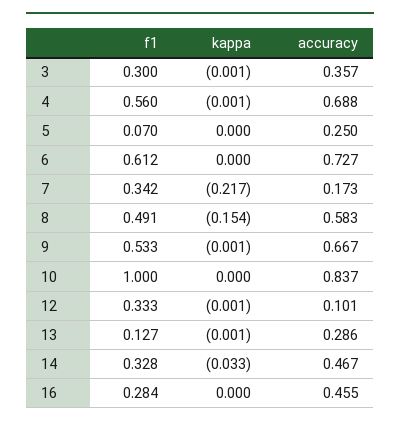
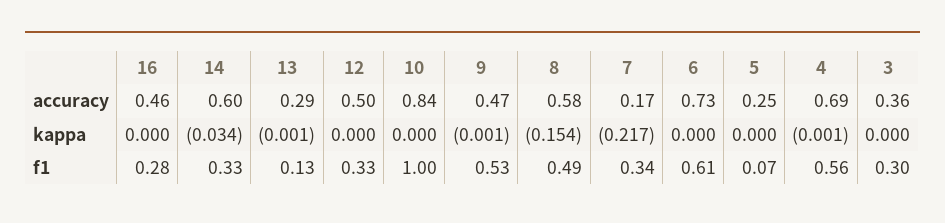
kappa, 3: -0.001 -> 0
accuracy, 9: 0.667 -> 0.47
kappa, 12: -0.001 -> 0
accuracy, 12: 0.101 -> 0.5
kappa, 14: -0.033 -> -0.034
accuracy, 14: 0.467 -> 0.6

